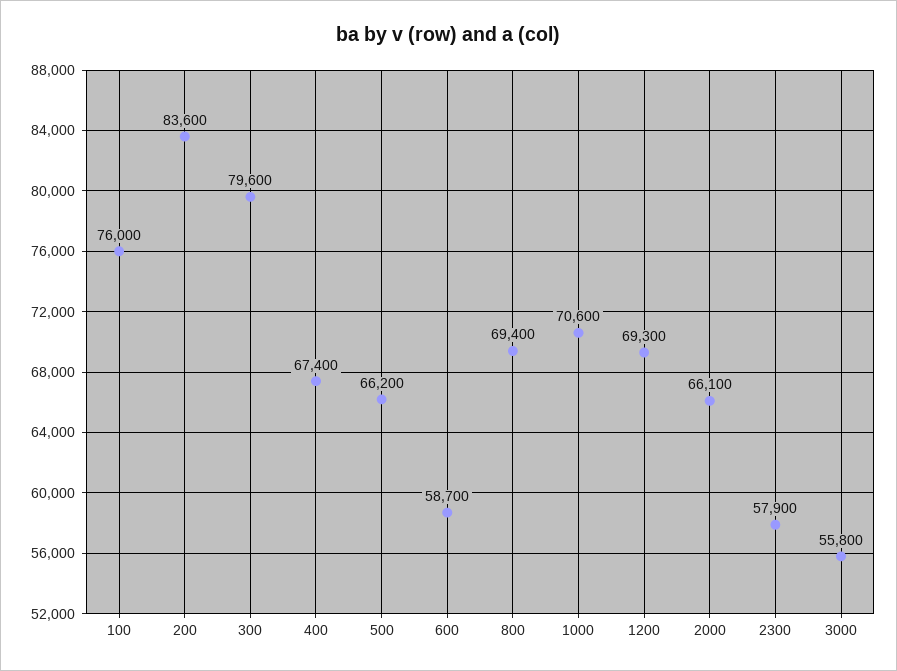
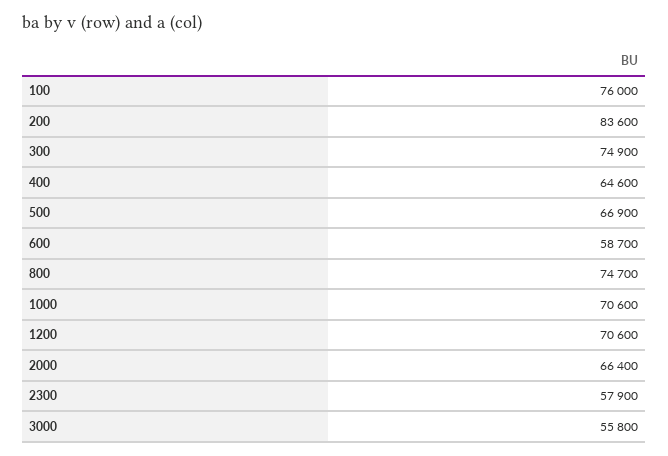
300: 79600 -> 74900
400: 67400 -> 64600
500: 66200 -> 66900
800: 69400 -> 74700
1200: 69300 -> 70600
2000: 66100 -> 66400

